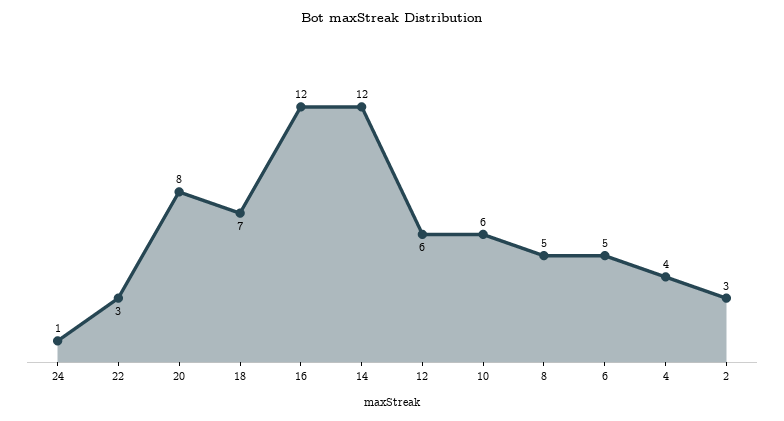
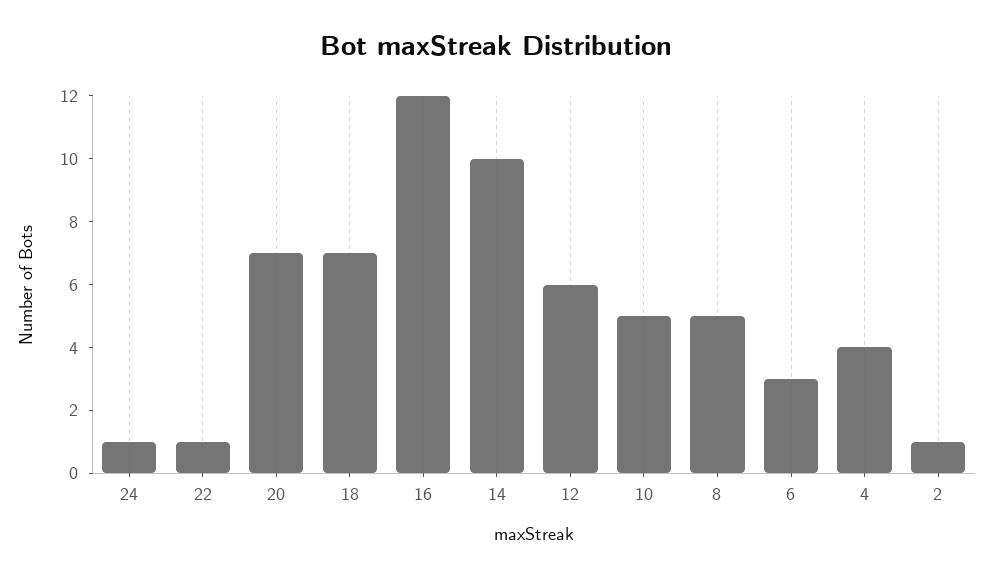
22: 3 -> 1
20: 8 -> 7
14: 12 -> 10
10: 6 -> 5
6: 5 -> 3
2: 3 -> 1

